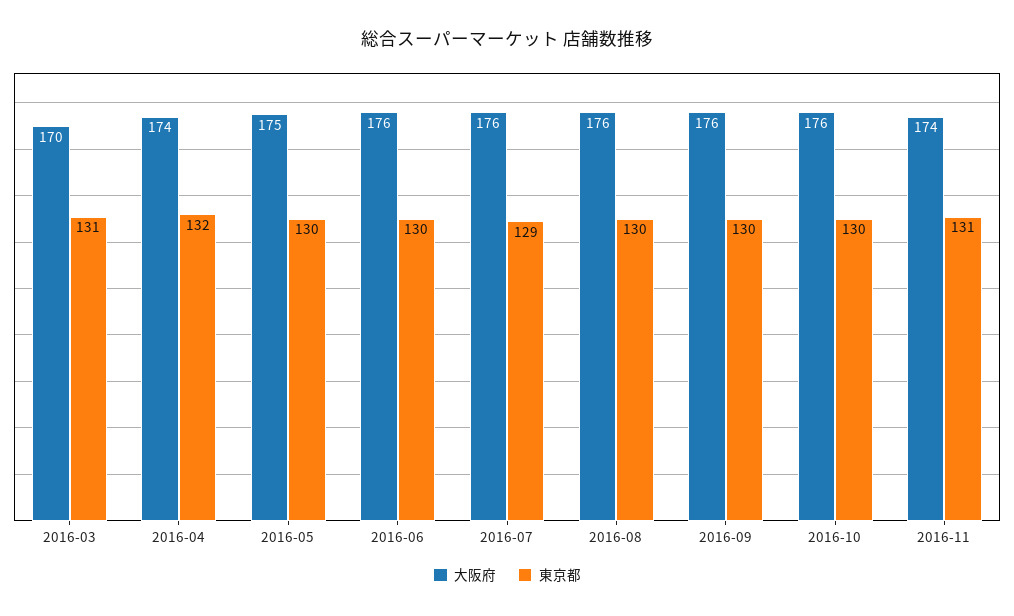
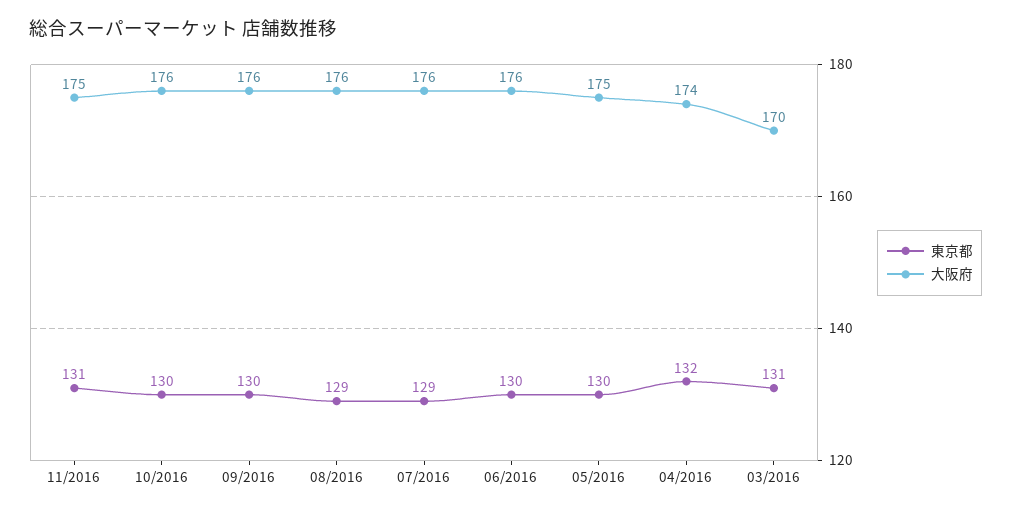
東京都, 2016-08: 130 -> 129
大阪府, 2016-11: 174 -> 175

